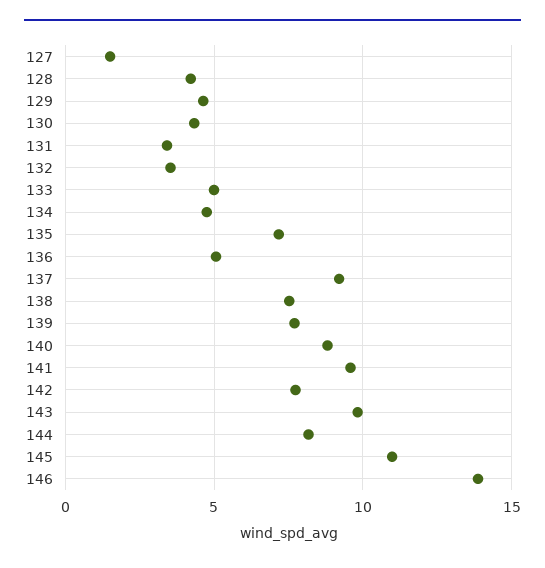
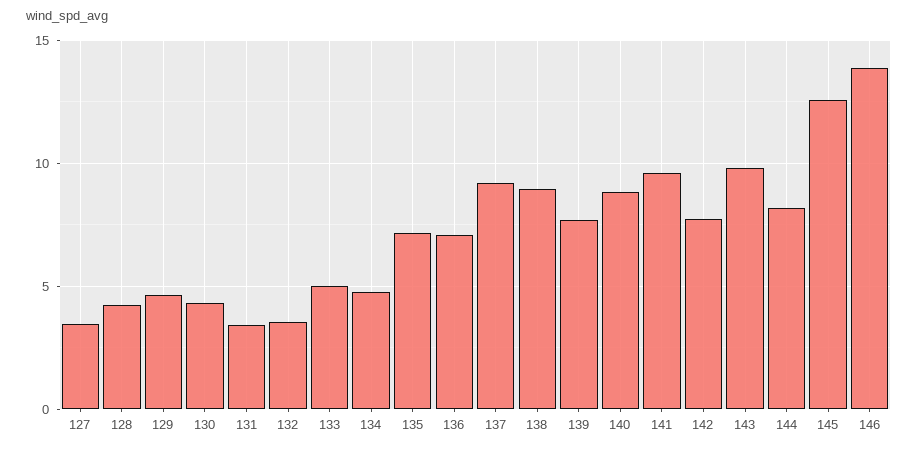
127: 1.5 -> 3.5
136: 5 -> 7
138: 7.5 -> 9
145: 11 -> 12.5

